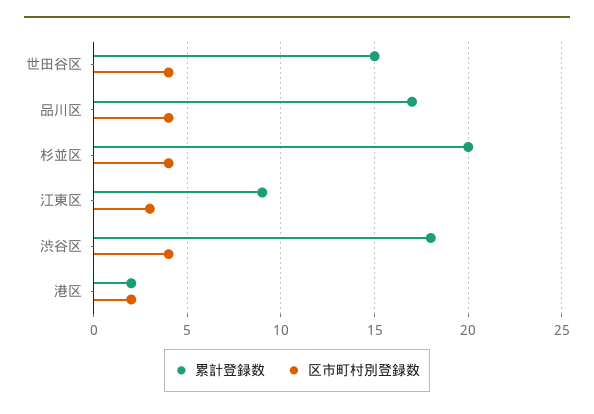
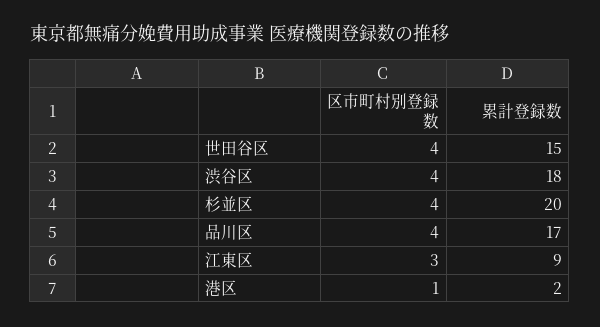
区市町村別登録数, 港区: 2 -> 1

